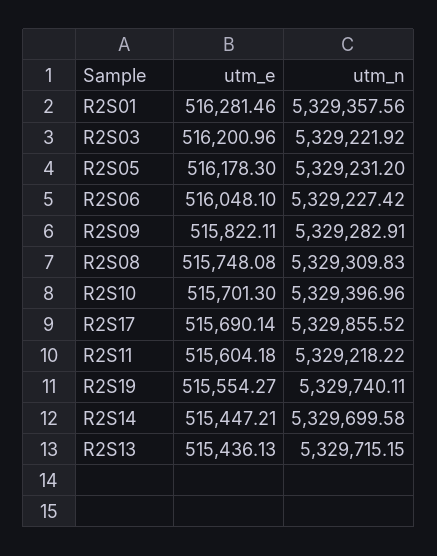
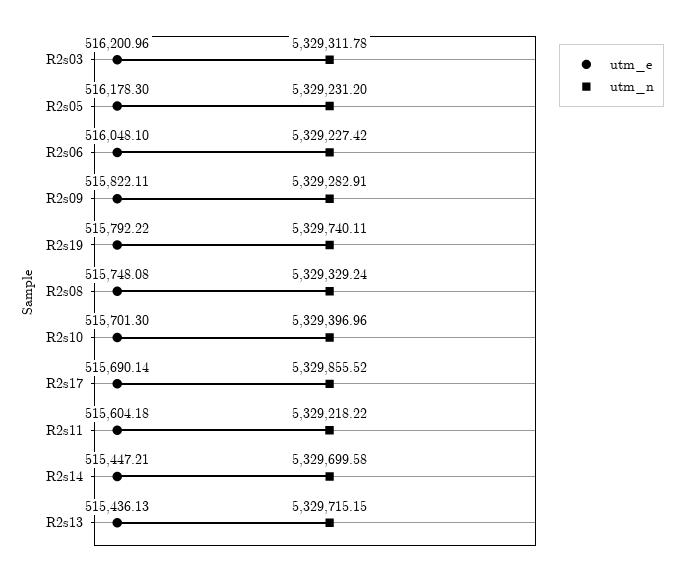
utm_e, R2S01: 516281.46 -> none
utm_n, R2S01: 5329357.56 -> none
utm_n, R2S03: 5329221.92 -> 5329311.78
utm_n, R2S08: 5329309.83 -> 5329329.24
utm_e, R2S19: 515554.27 -> 515792.22

